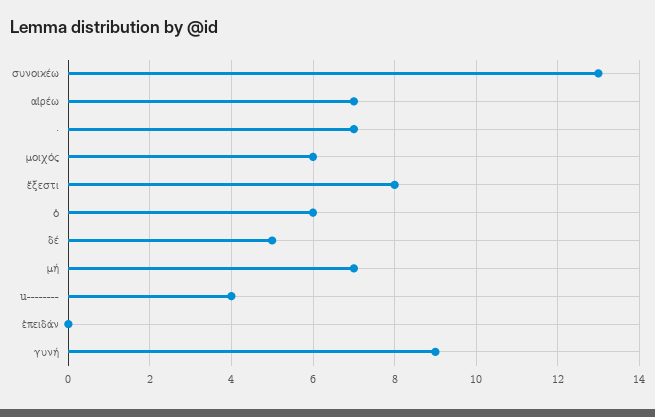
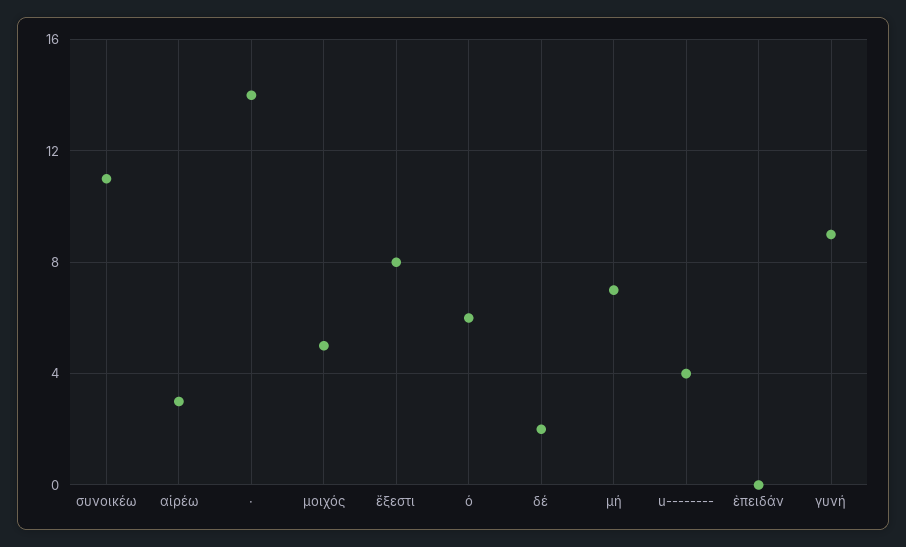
συνοικέω: 13 -> 11
αἱρέω: 7 -> 3
·: 7 -> 14
μοιχός: 6 -> 5
δέ: 5 -> 2

